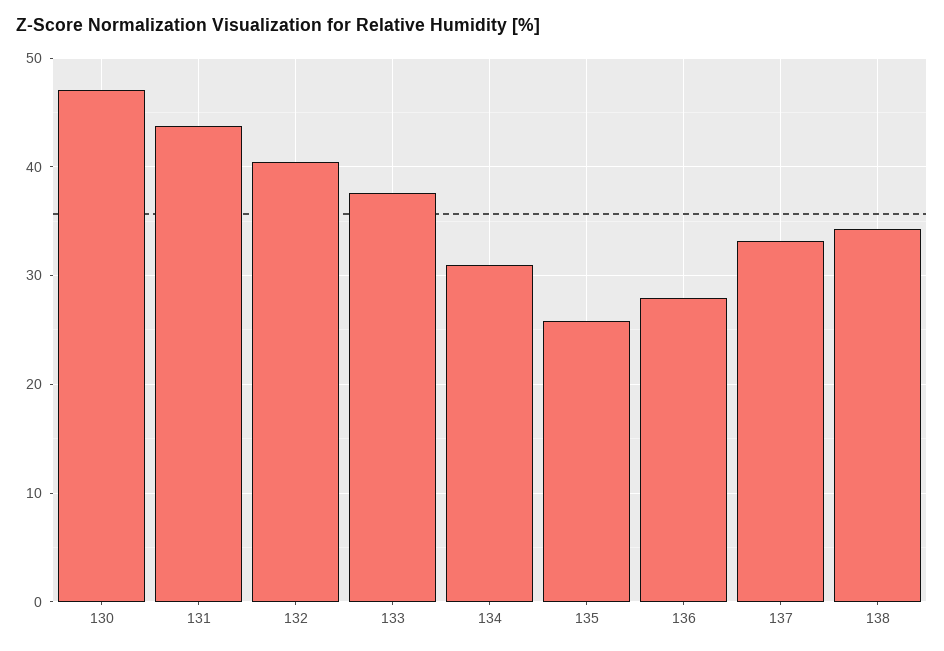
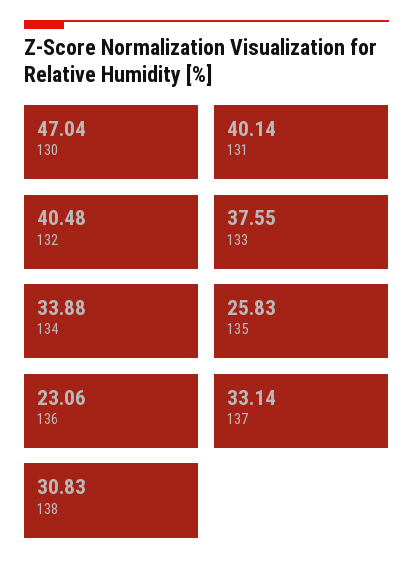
131: 44 -> 40.14
134: 31 -> 33.88
136: 28 -> 23.06
138: 34 -> 30.83

